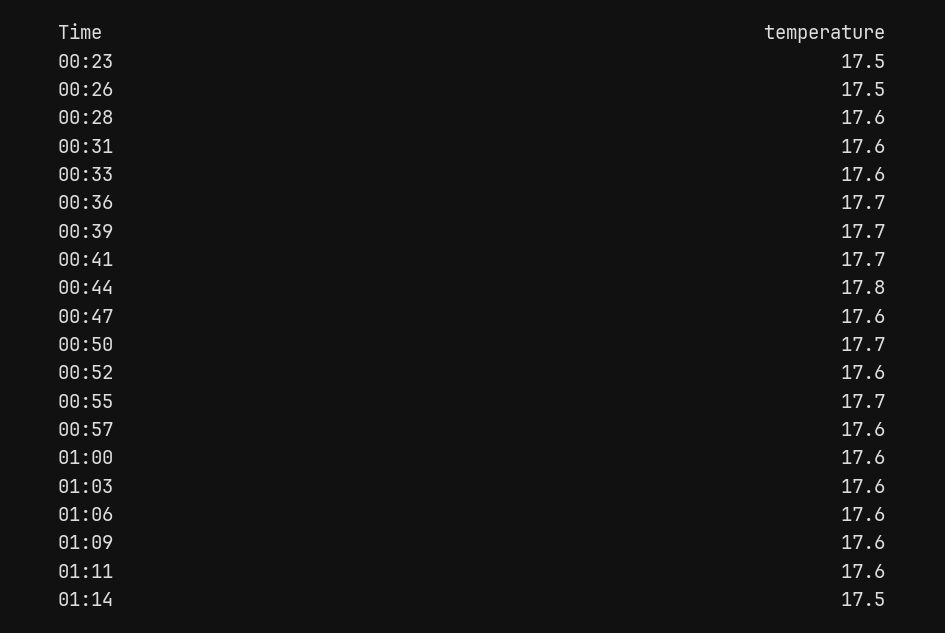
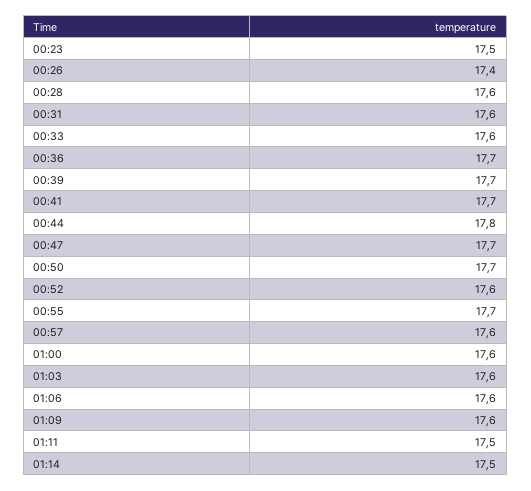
00:26: 17.5 -> 17.4
00:47: 17.6 -> 17.7
01:11: 17.6 -> 17.5

